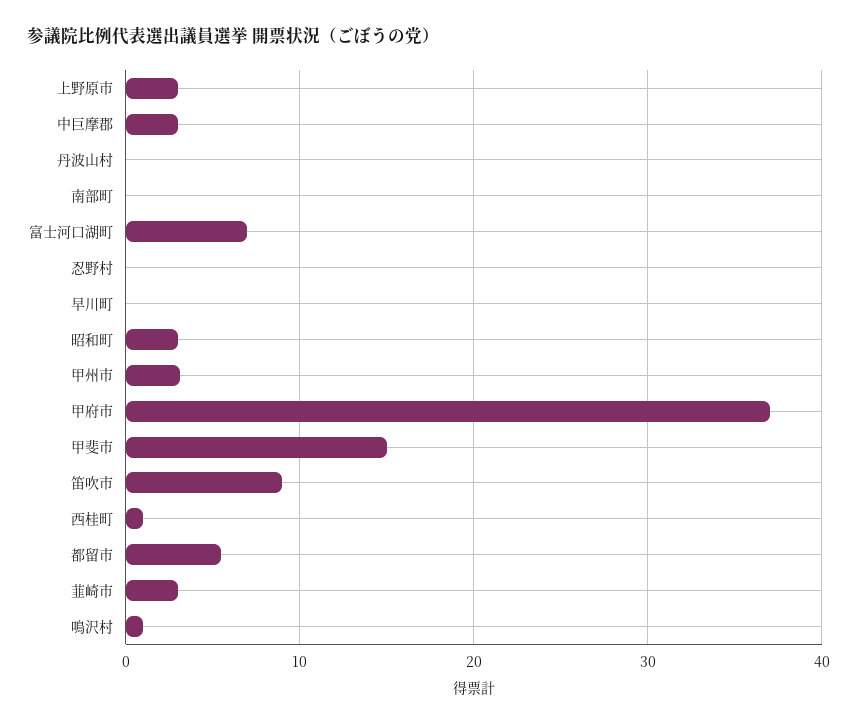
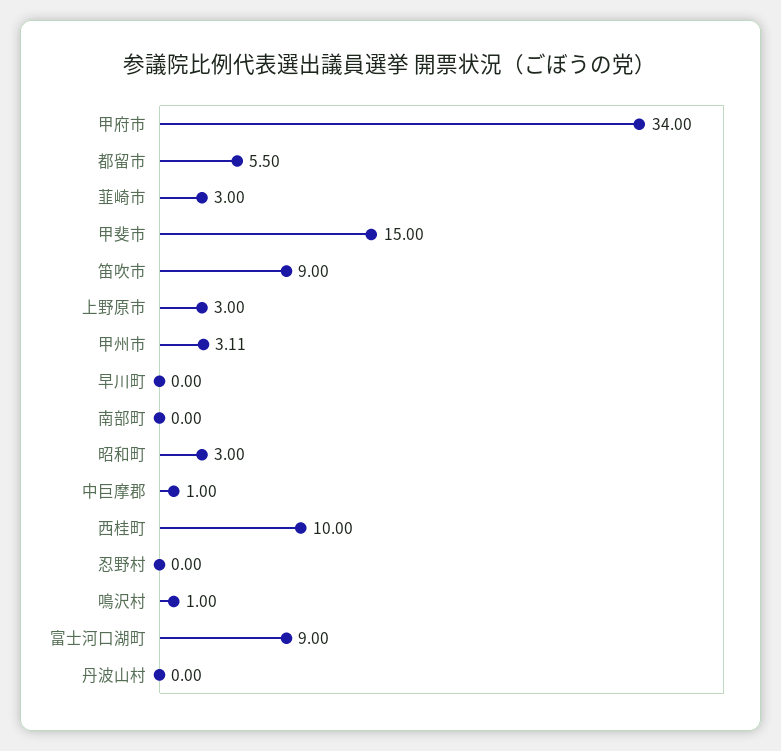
中巨摩郡: 3 -> 1
富士河口湖町: 7 -> 9
甲府市: 37 -> 34
西桂町: 1 -> 10

